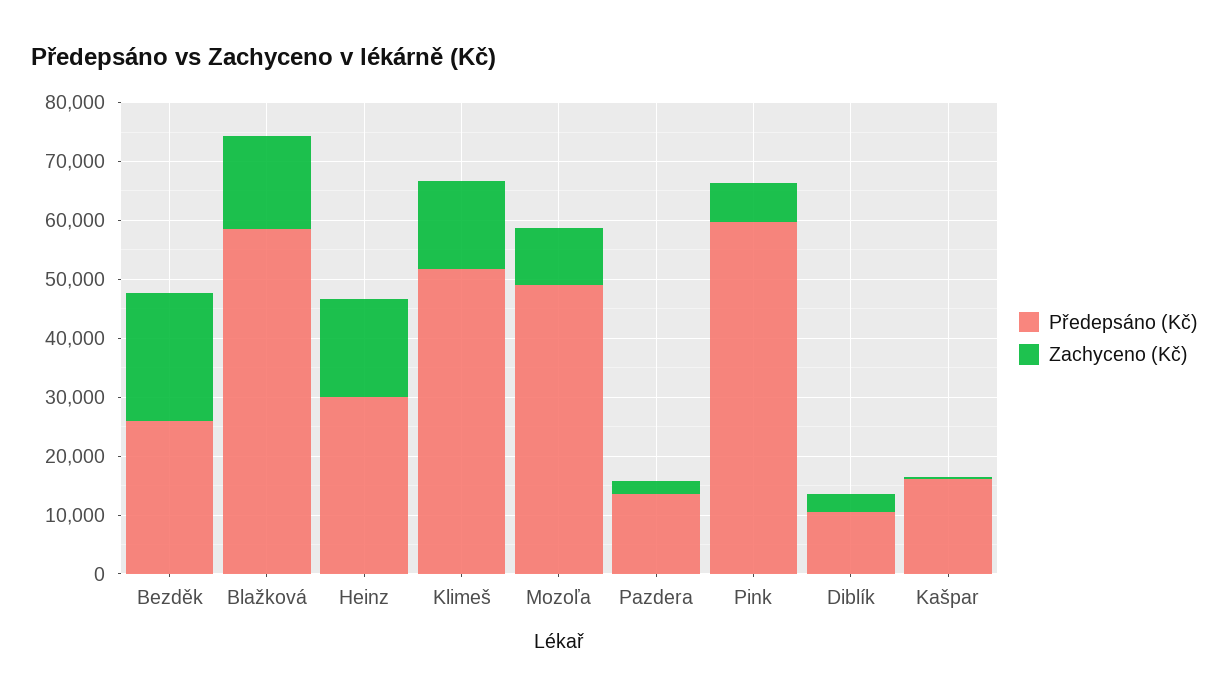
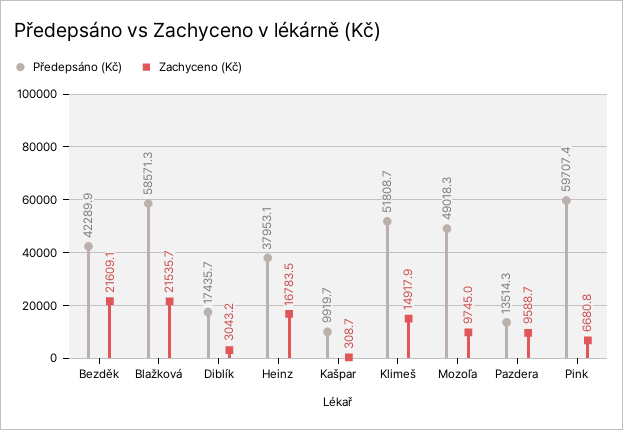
Předepsáno (Kč), Bezděk: 26000 -> 42289.9
Zachyceno (Kč), Blažková: 16000 -> 21535.7
Předepsáno (Kč), Heinz: 30000 -> 37953.1
Zachyceno (Kč), Pazdera: 2000 -> 9588.7
Předepsáno (Kč), Diblík: 10000 -> 17435.7
Předepsáno (Kč), Kašpar: 16000 -> 9919.7

